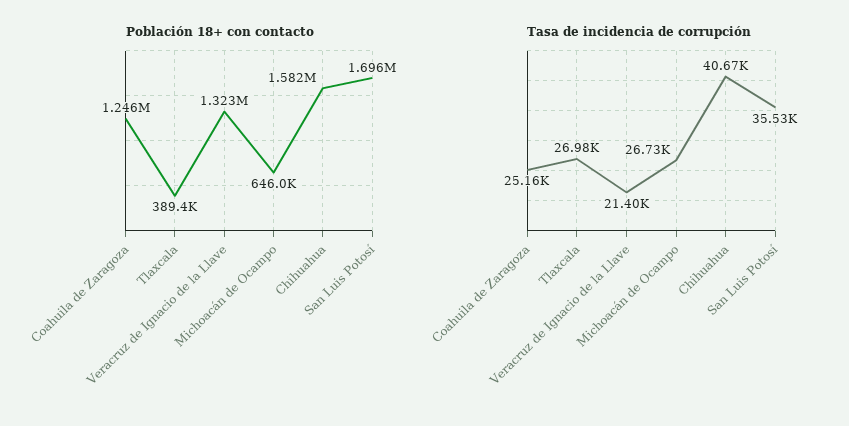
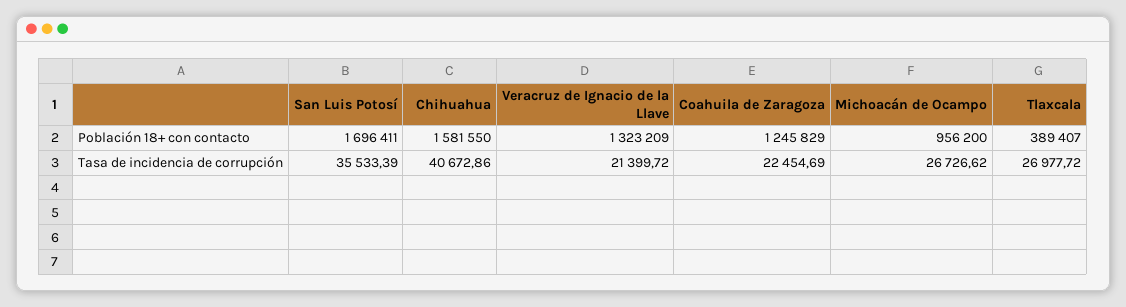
Población 18+ con contacto, Michoacán de Ocampo: 646000 -> 956200
Tasa de incidencia de corrupción, Coahuila de Zaragoza: 25160 -> 22454.69

